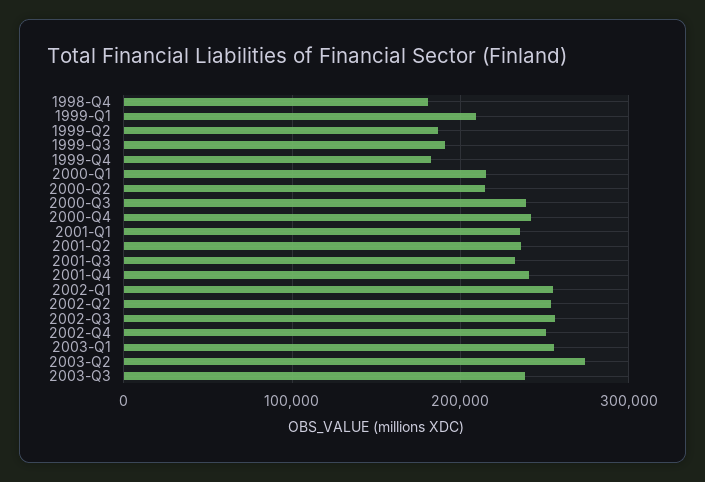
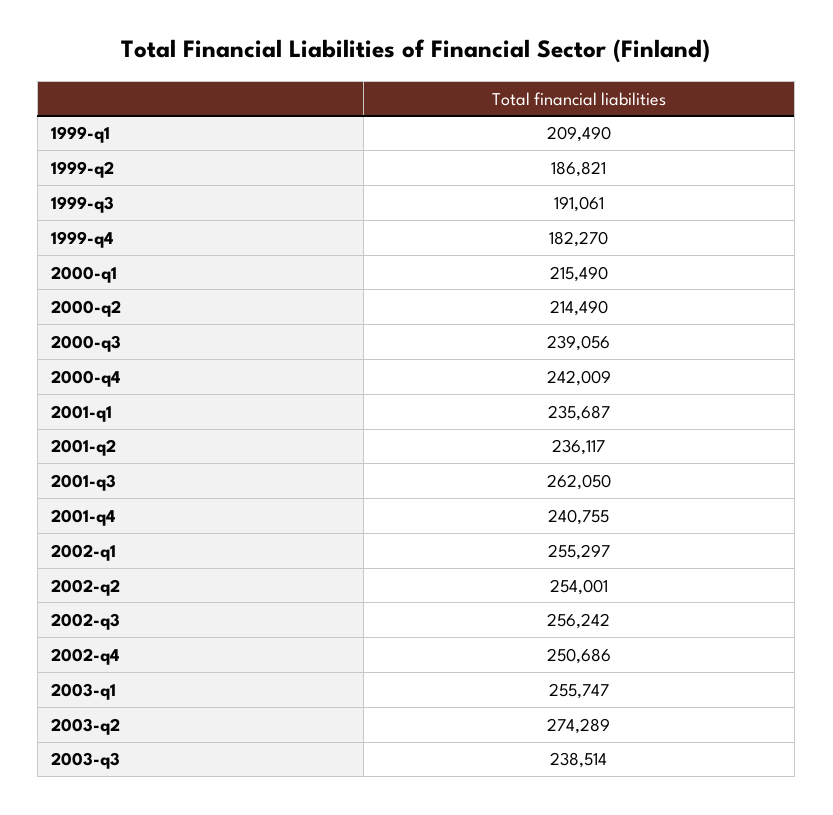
1998-Q4: 180000 -> none
2001-Q3: 230000 -> 262050

